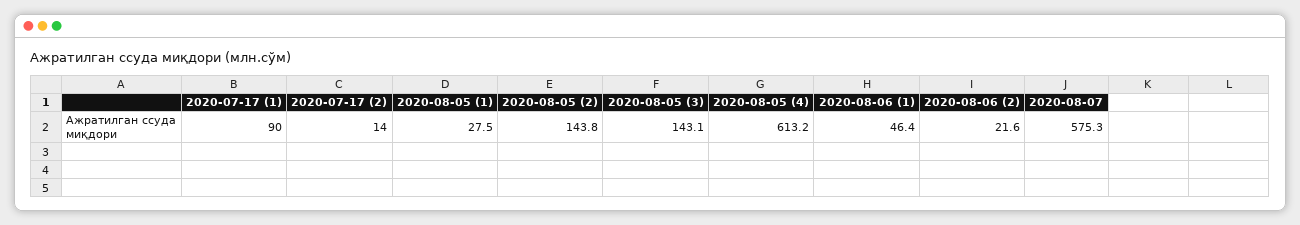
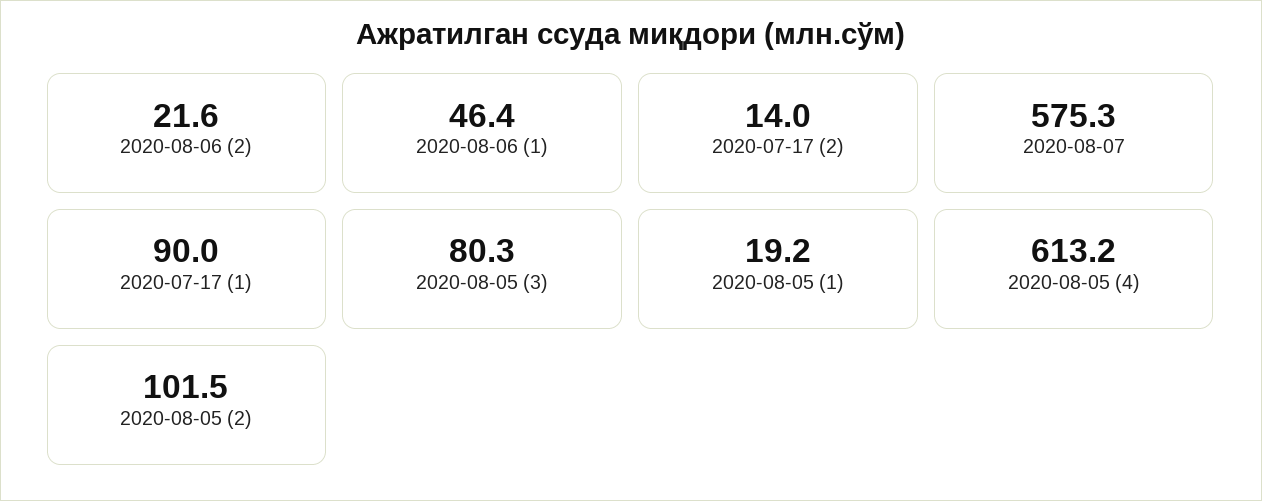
2020-08-05 (1): 27.5 -> 19.2
2020-08-05 (2): 143.8 -> 101.5
2020-08-05 (3): 143.1 -> 80.3

